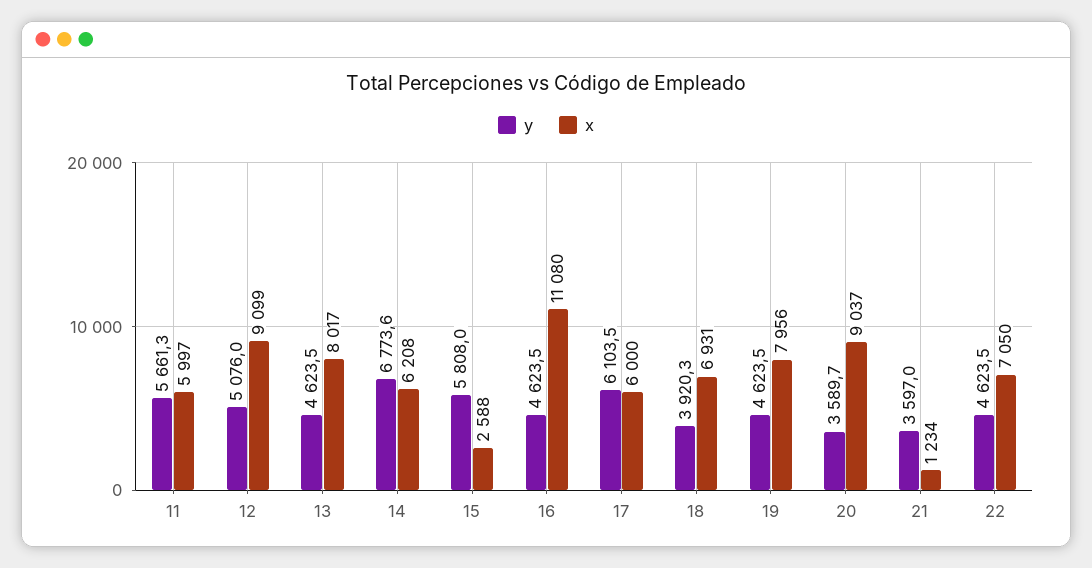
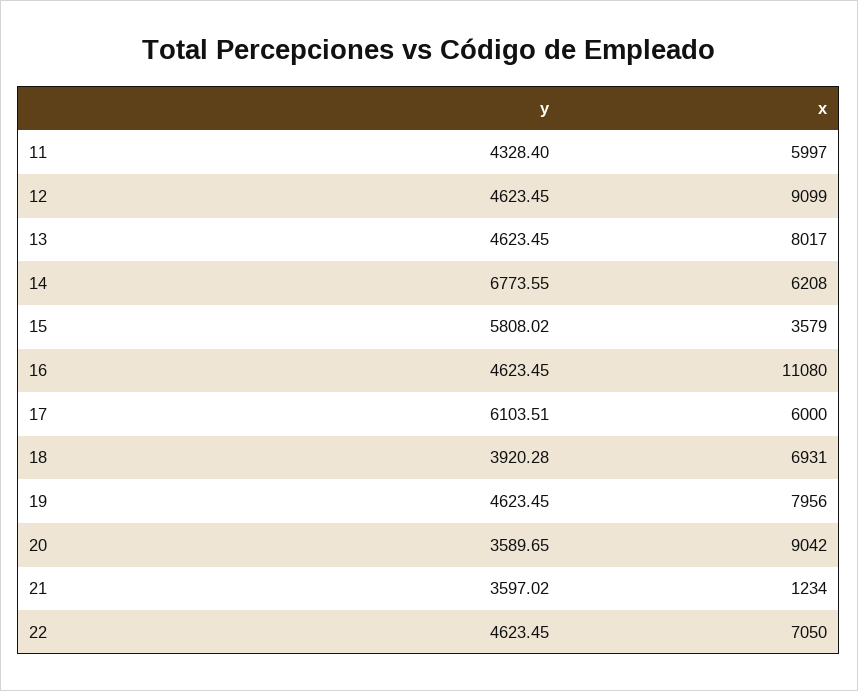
y, 11: 5661.3 -> 4328.4
y, 12: 5076 -> 4623.45
x, 15: 2588 -> 3579
x, 20: 9037 -> 9042

